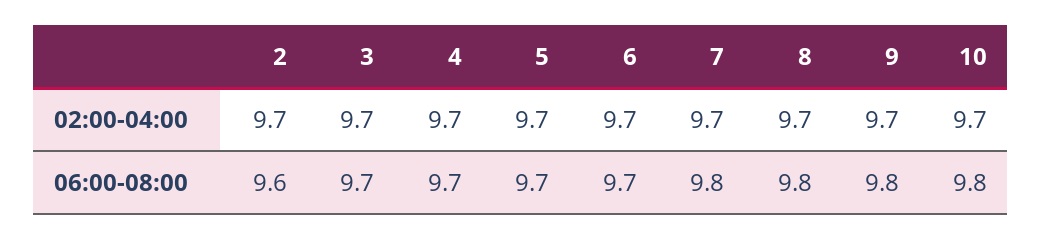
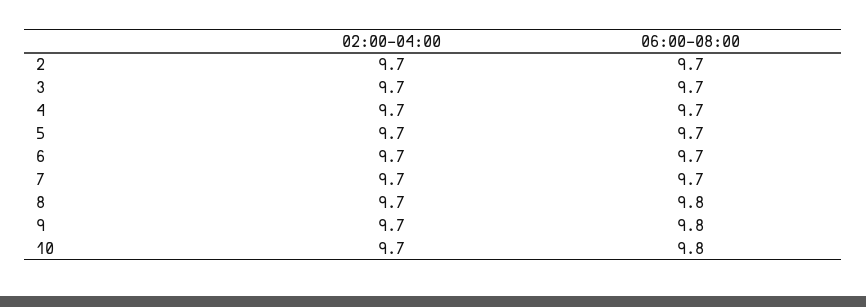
2, 06:00-08:00: 9.6 -> 9.7
7, 06:00-08:00: 9.8 -> 9.7

